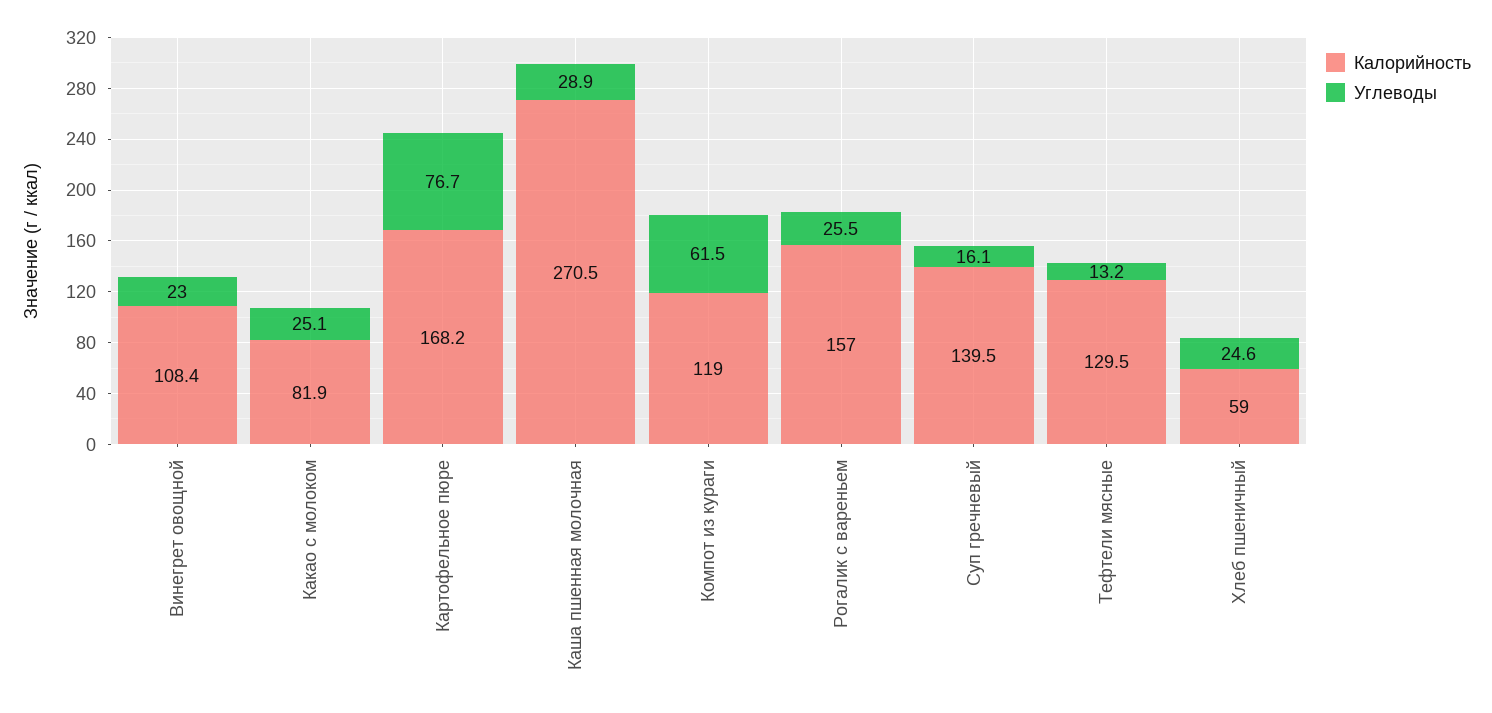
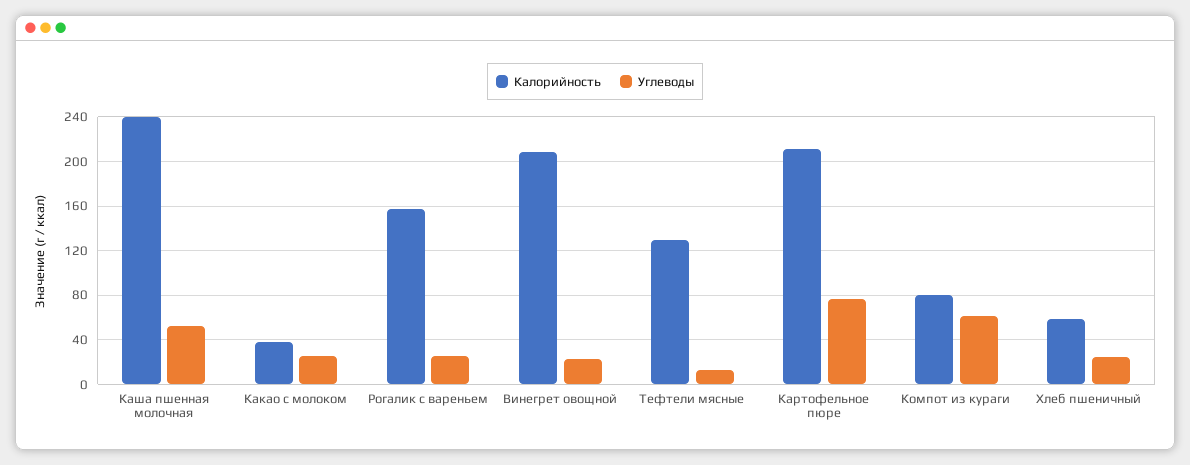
Калорийность, Винегрет овощной: 108.4 -> 210
Калорийность, Какао с молоком: 81.9 -> 40
Калорийность, Картофельное пюре: 168.2 -> 210
Калорийность, Каша пшенная молочная: 270.5 -> 240
Углеводы, Каша пшенная молочная: 28.9 -> 50
Калорийность, Компот из кураги: 119 -> 80
Калорийность, Суп гречневый: 139.5 -> none
Углеводы, Суп гречневый: 16.1 -> none

